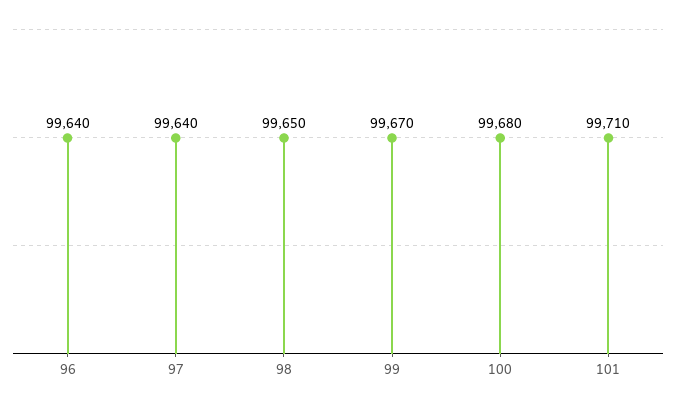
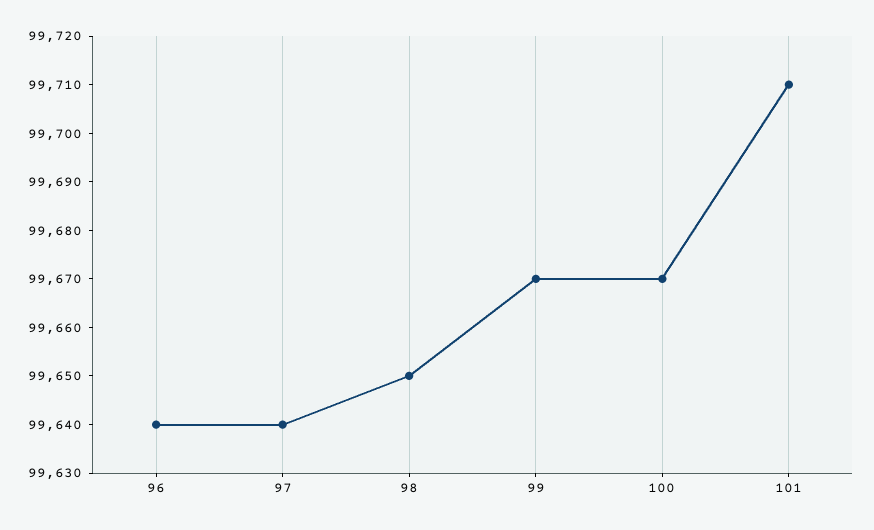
100: 99680 -> 99670

